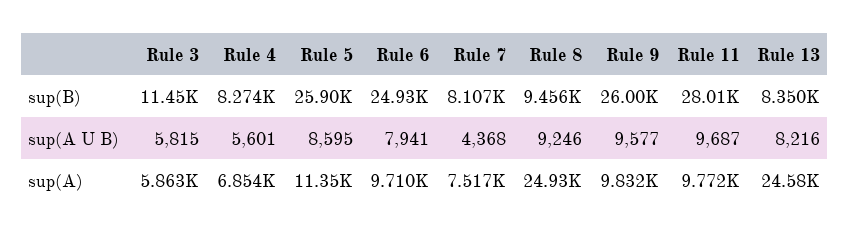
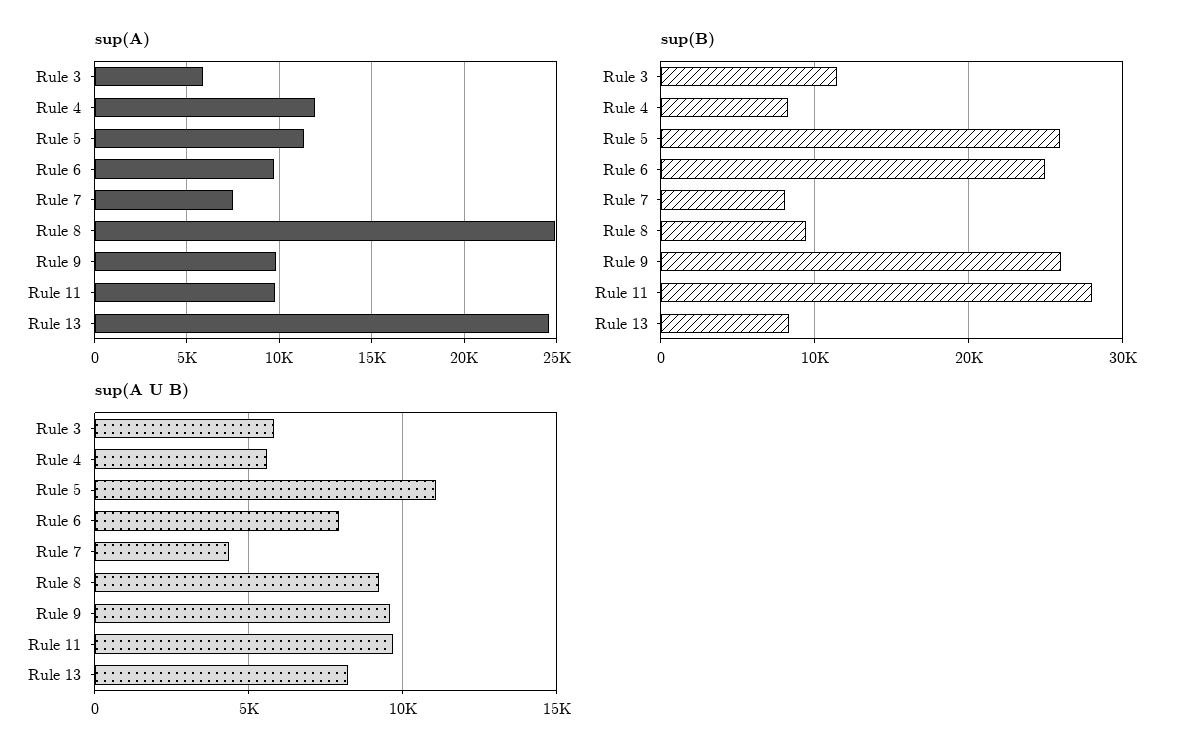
sup(A U B), Rule 5: 8595 -> 11000
sup(A), Rule 4: 6854 -> 12000

